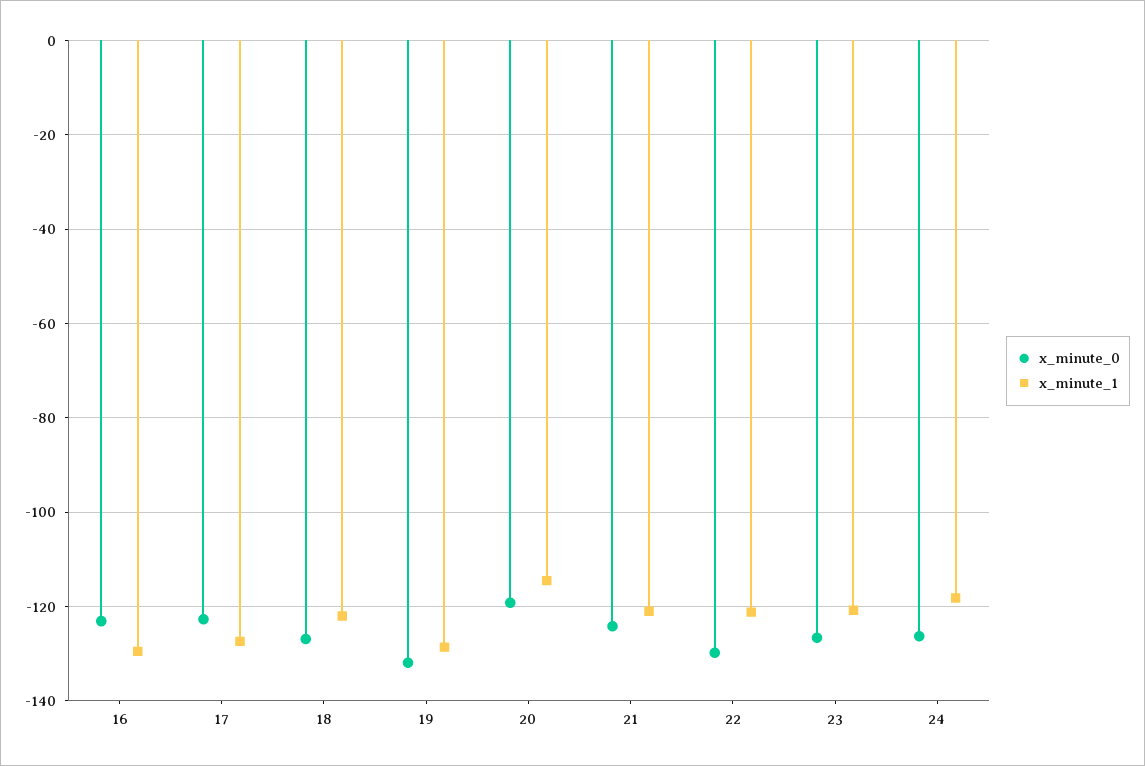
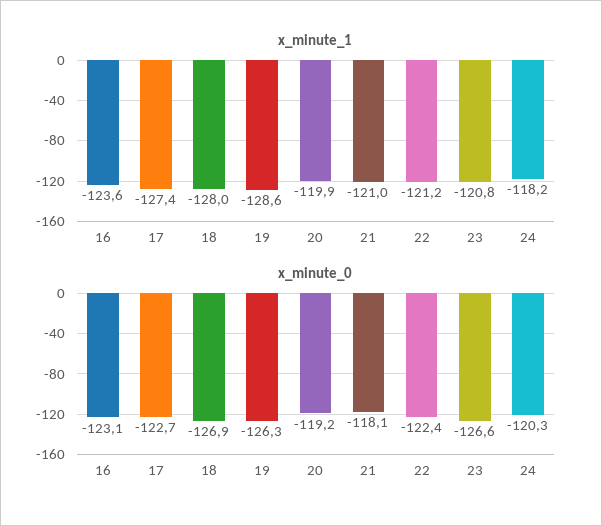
x_minute_1, 16: -130 -> -123.6
x_minute_1, 18: -122 -> -128
x_minute_0, 19: -132 -> -126.3
x_minute_1, 20: -114 -> -119.9
x_minute_0, 21: -124 -> -118.1
x_minute_0, 22: -130 -> -122.4
x_minute_0, 24: -126 -> -120.3

